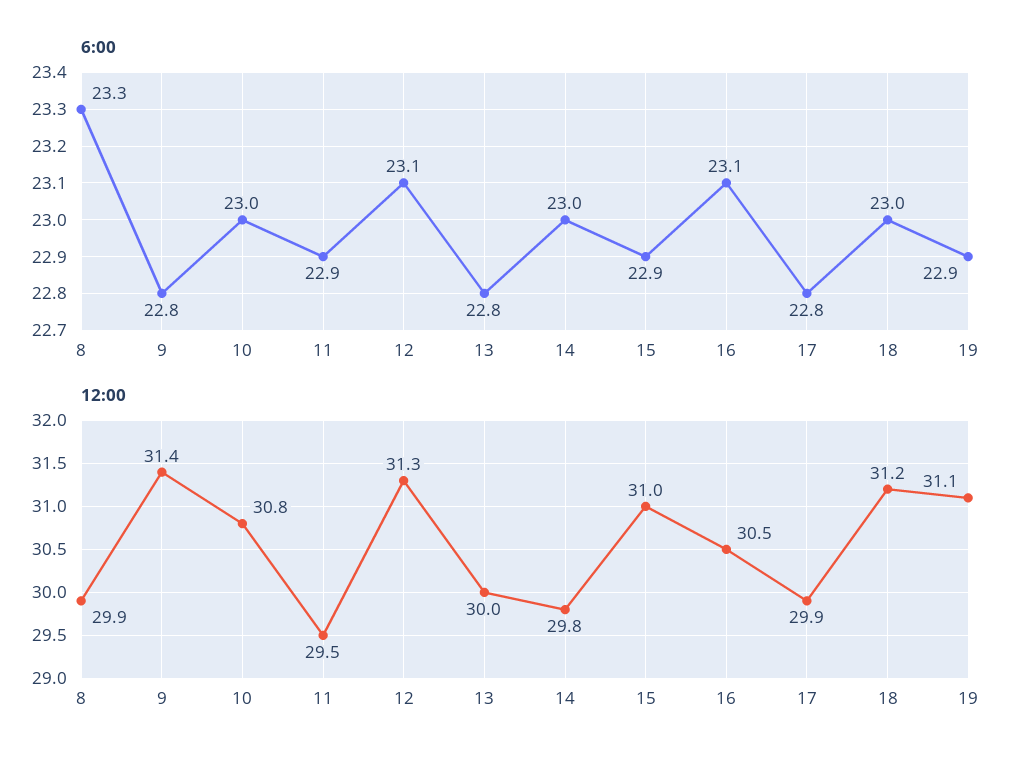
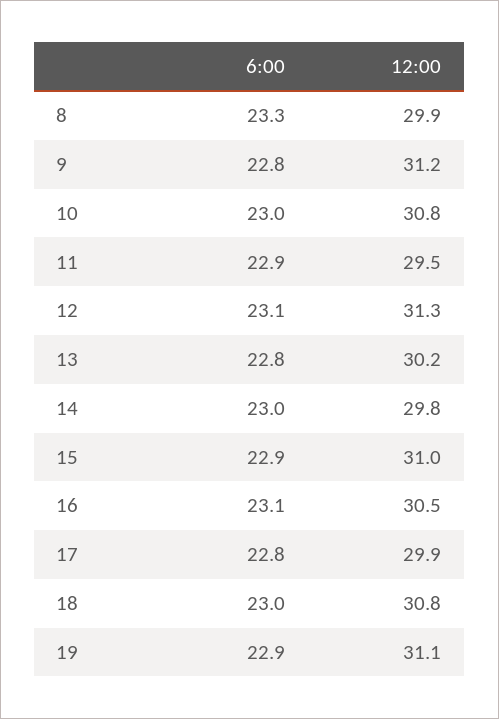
12:00, 9: 31.4 -> 31.2
12:00, 13: 30 -> 30.2
12:00, 18: 31.2 -> 30.8

